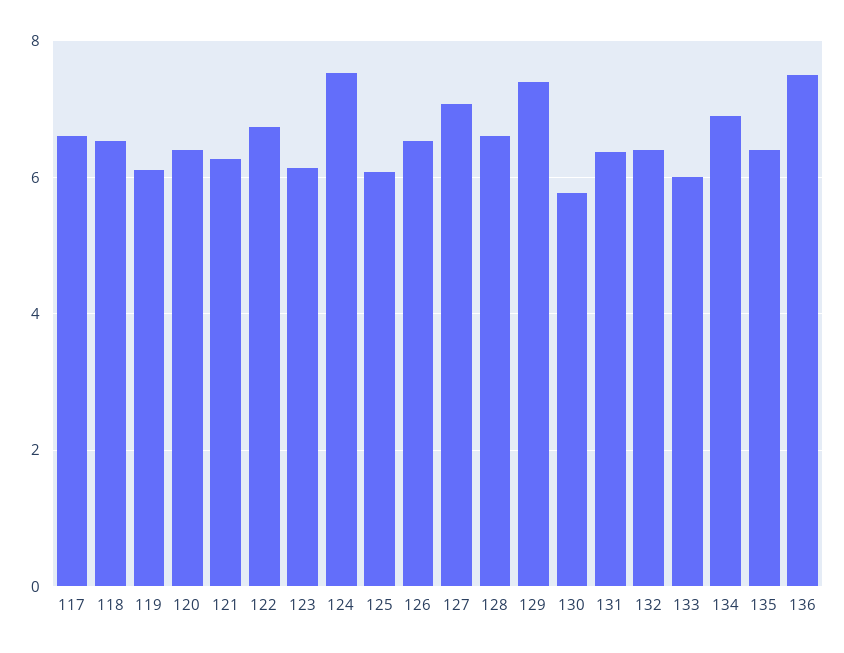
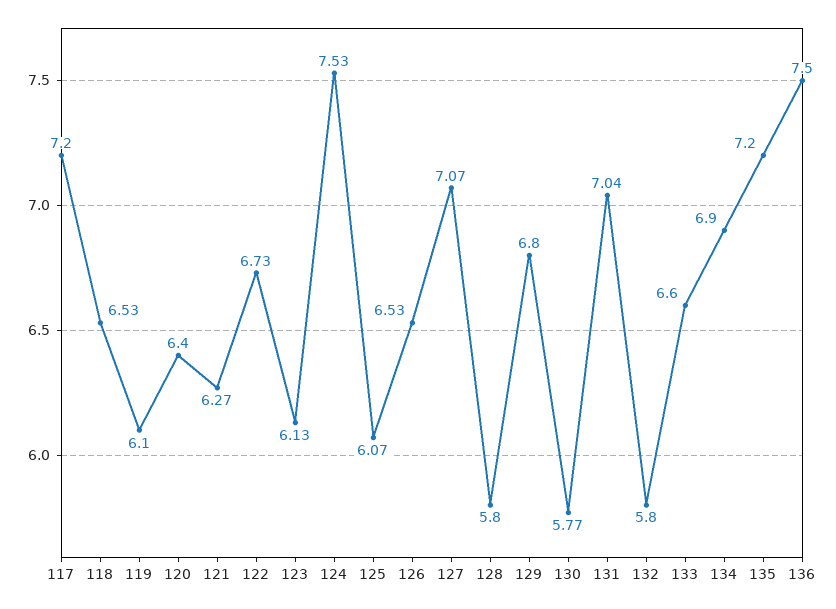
117: 6.6 -> 7.2
128: 6.6 -> 5.8
129: 7.4 -> 6.8
131: 6.4 -> 7.04
132: 6.4 -> 5.8
133: 6 -> 6.6
135: 6.4 -> 7.2

